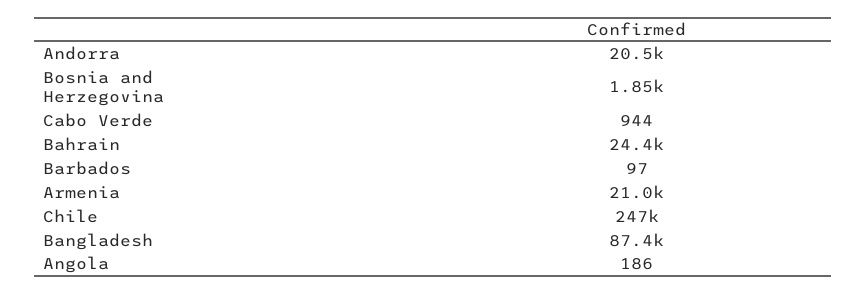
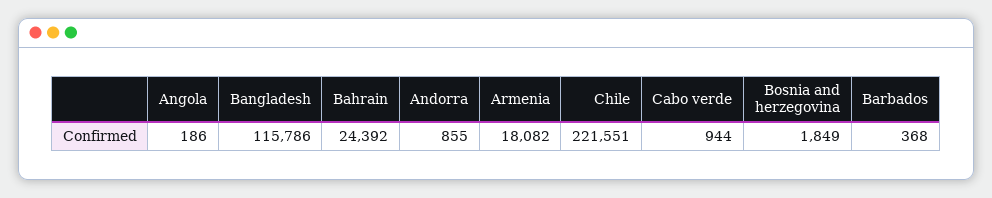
Andorra: 20500 -> 855
Barbados: 97 -> 368
Armenia: 21000 -> 18082
Chile: 247000 -> 221551
Bangladesh: 87400 -> 115786

